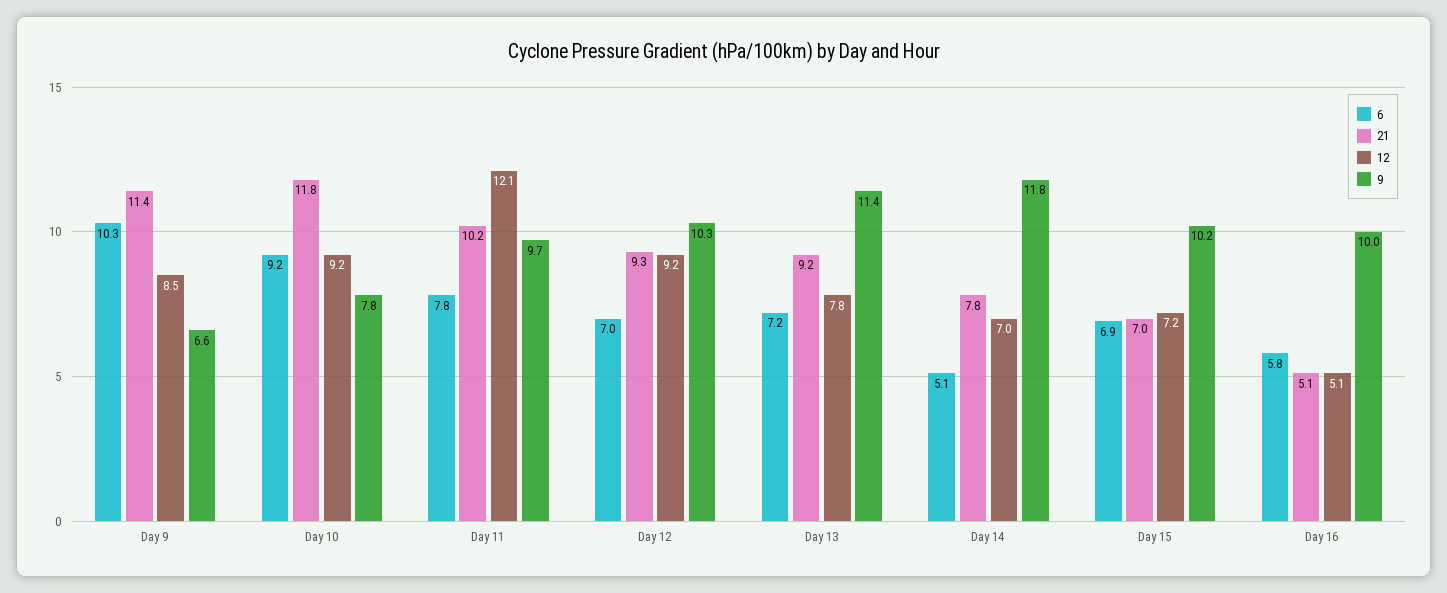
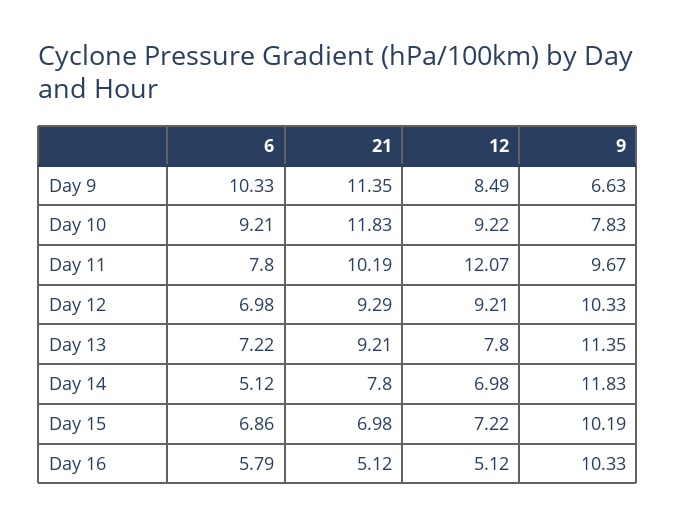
9, Day 16: 10 -> 10.33

